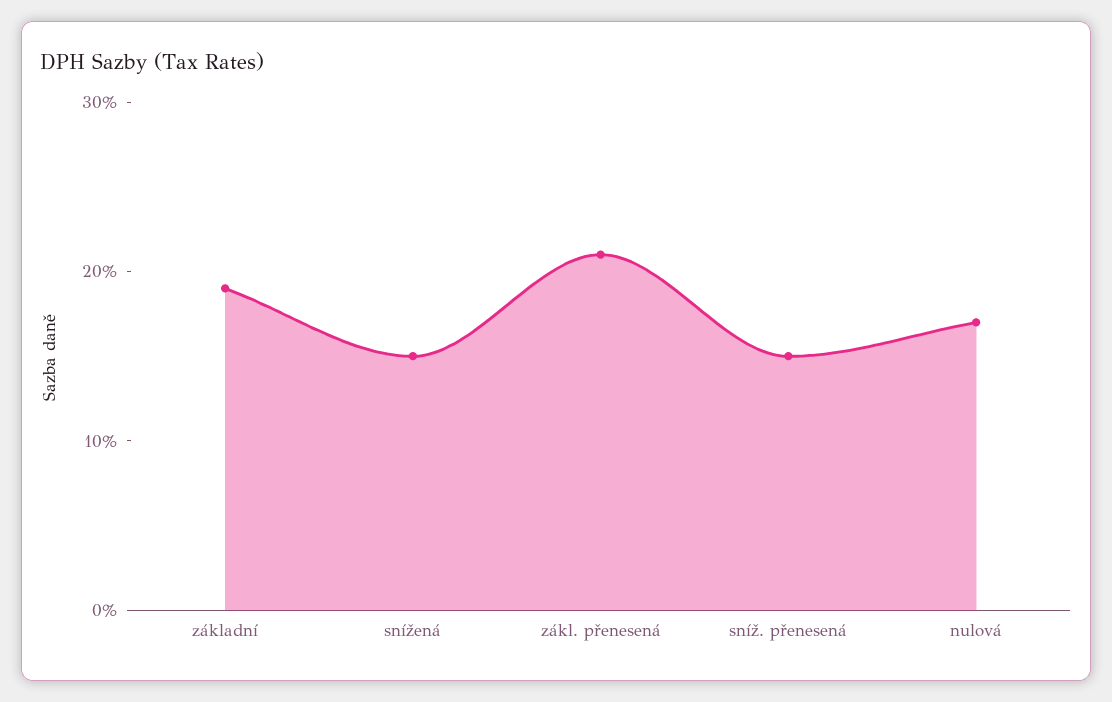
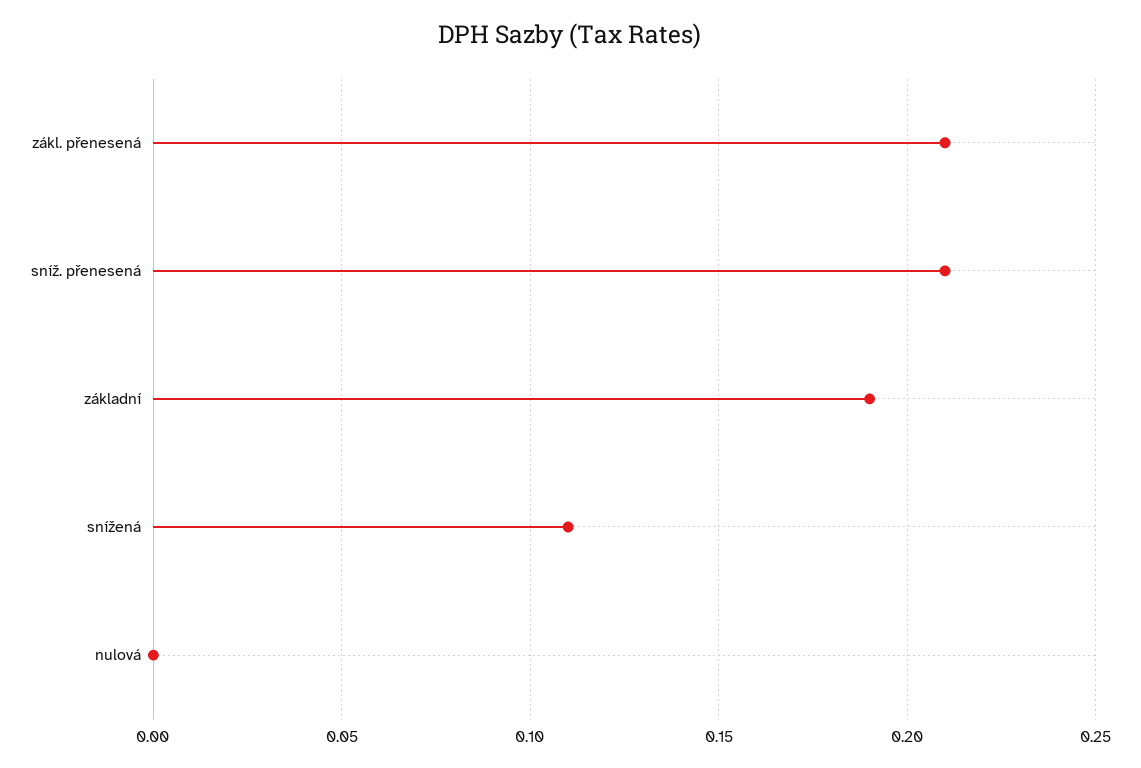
snížená: 0.15 -> 0.11
sníž. přenesená: 0.15 -> 0.21
nulová: 0.17 -> 0

